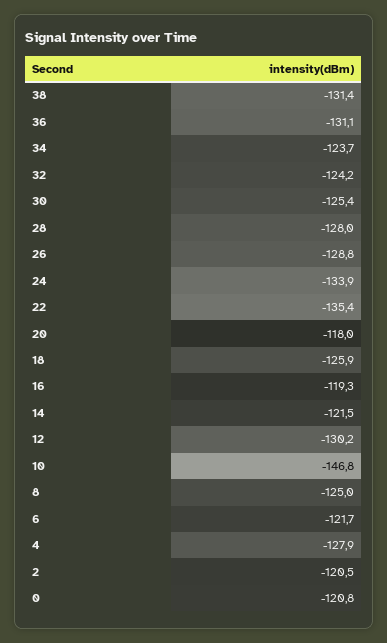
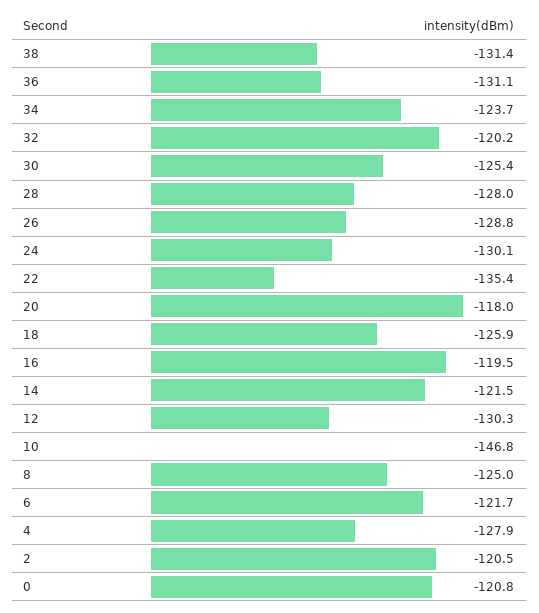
32: -124.2 -> -120.2
24: -133.9 -> -130.1
16: -119.3 -> -119.5
12: -130.2 -> -130.3

